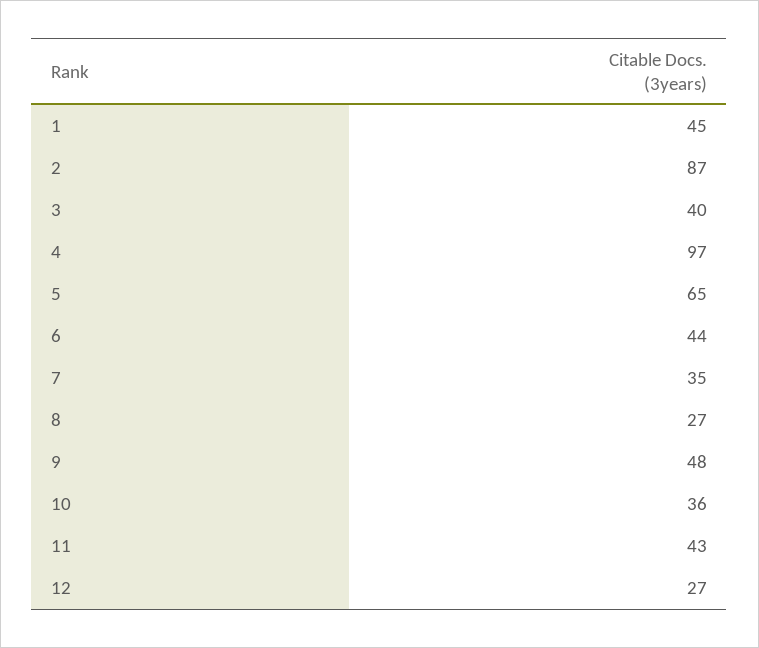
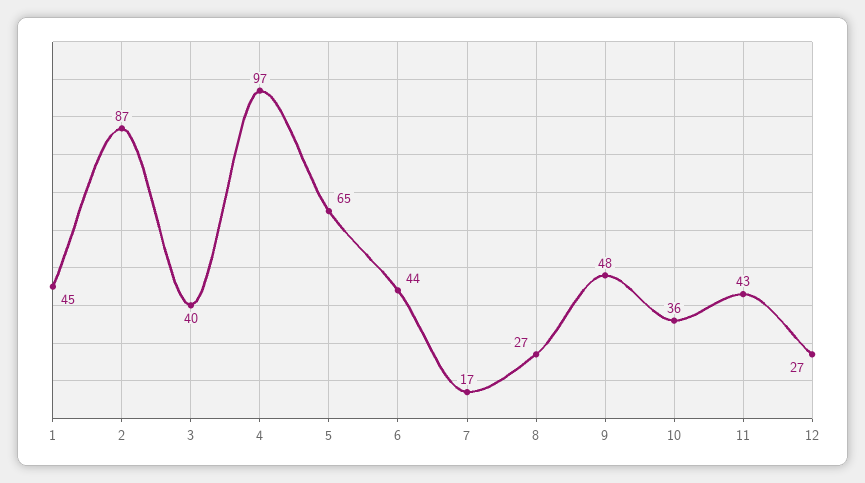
7: 35 -> 17

